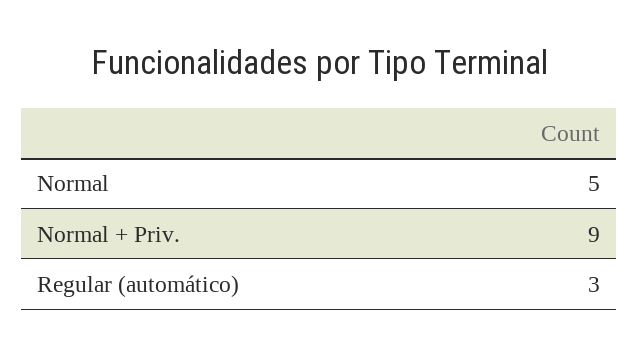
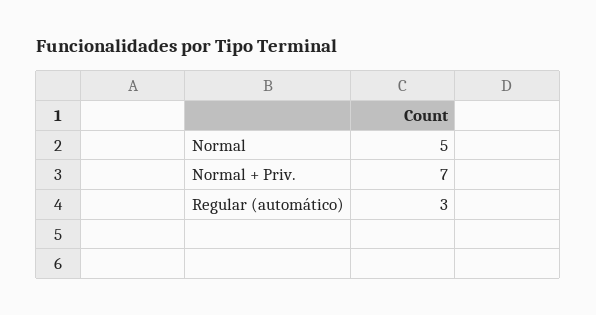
Normal + Priv.: 9 -> 7

